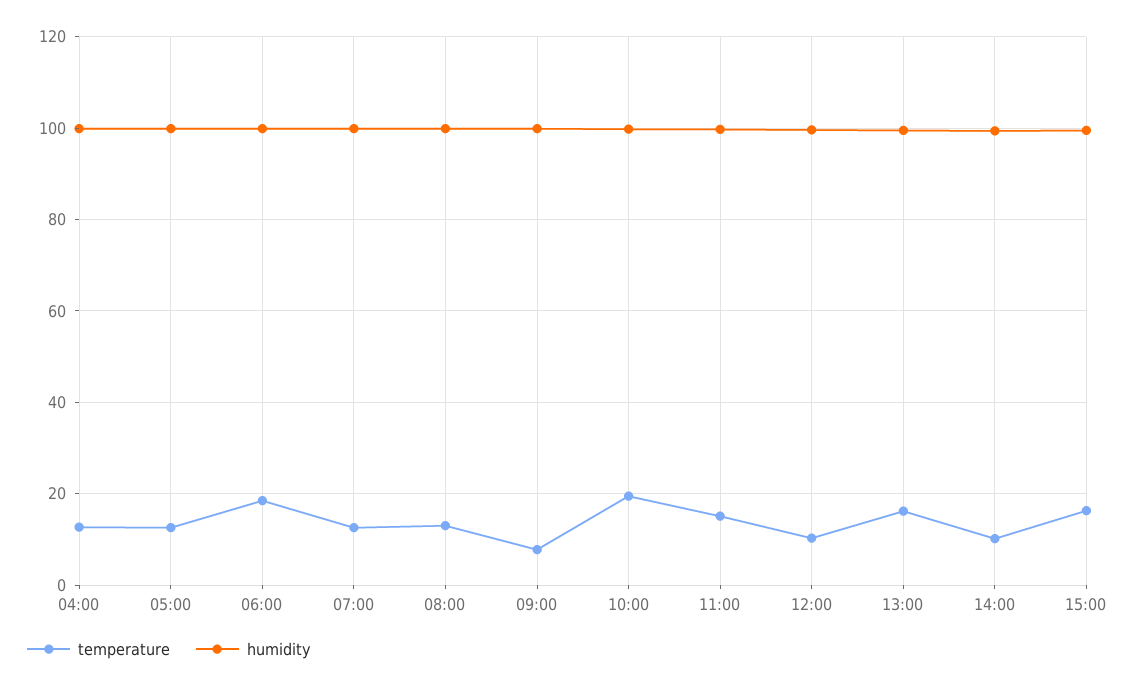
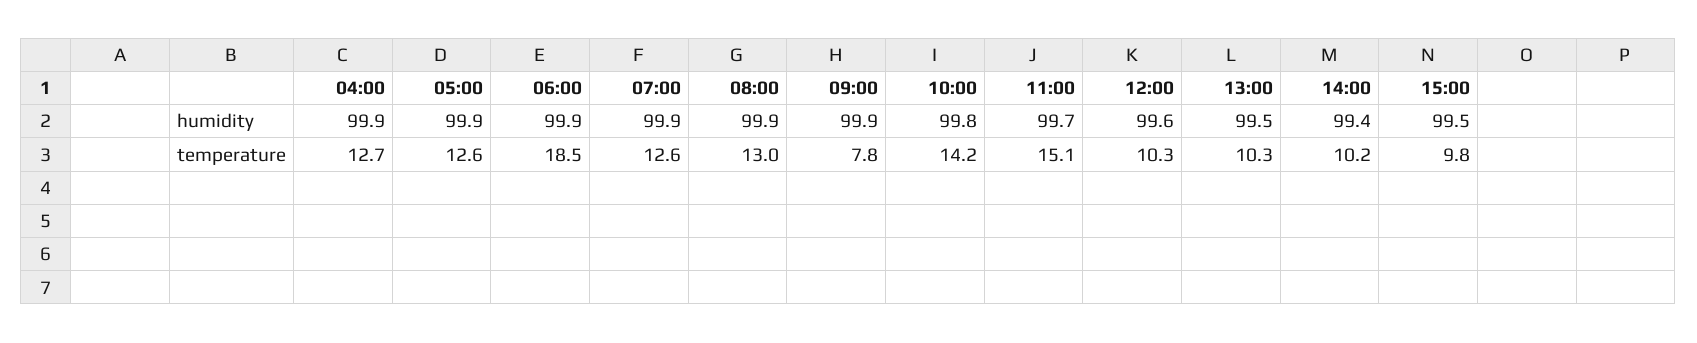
temperature, 10:00: 20 -> 14.2
temperature, 13:00: 16 -> 10.3
temperature, 15:00: 16 -> 9.8

